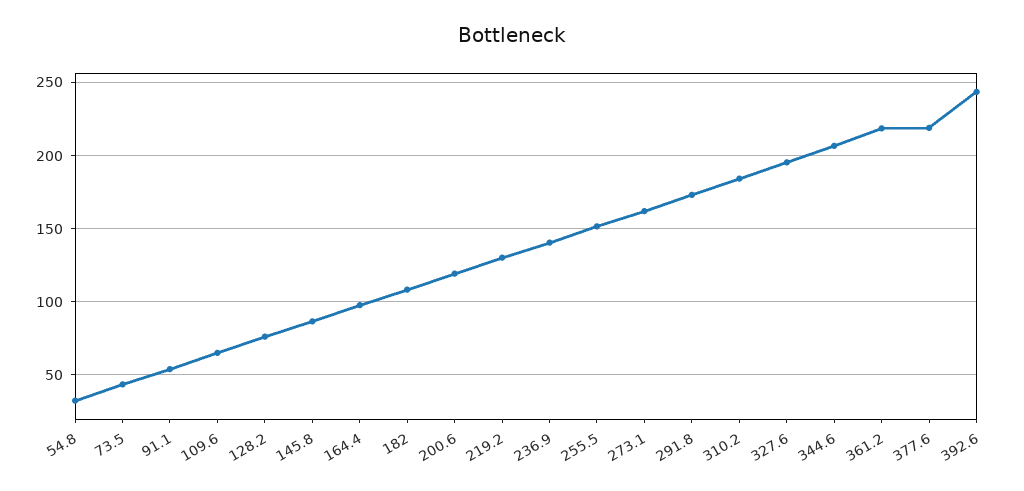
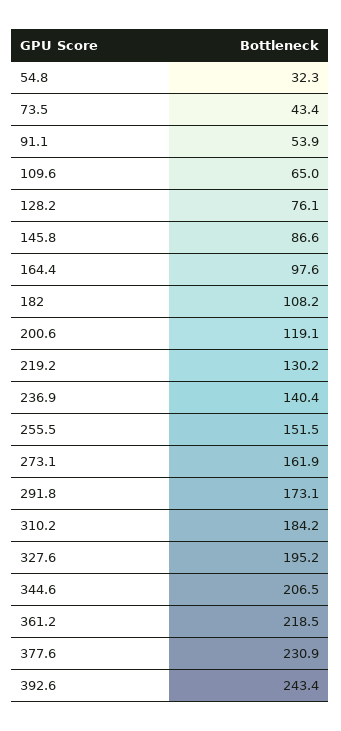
377.6: 220 -> 230.9

